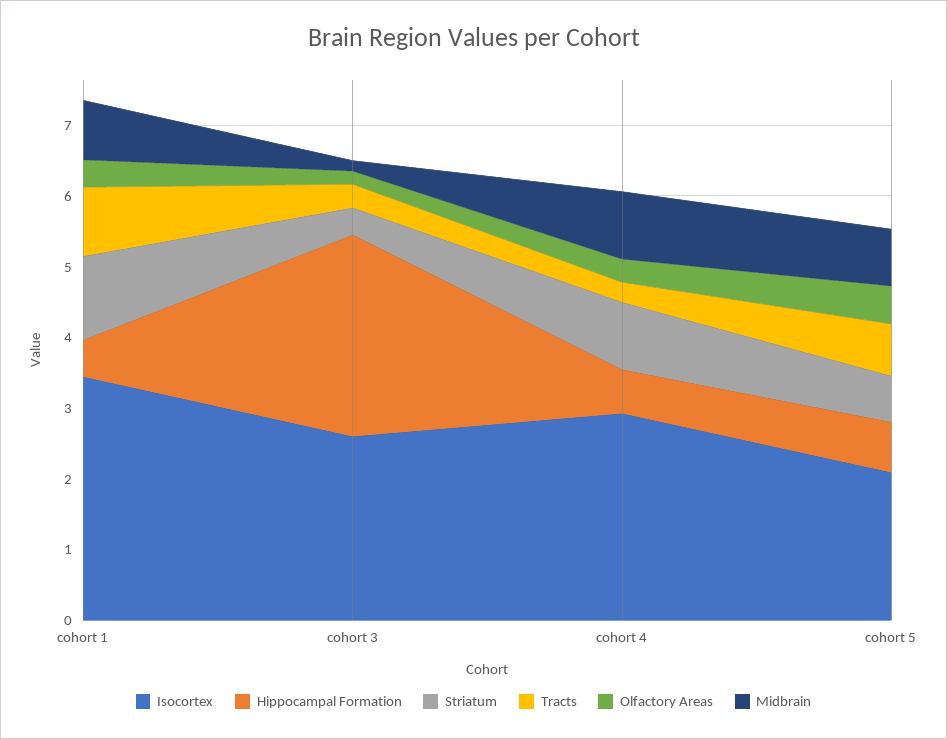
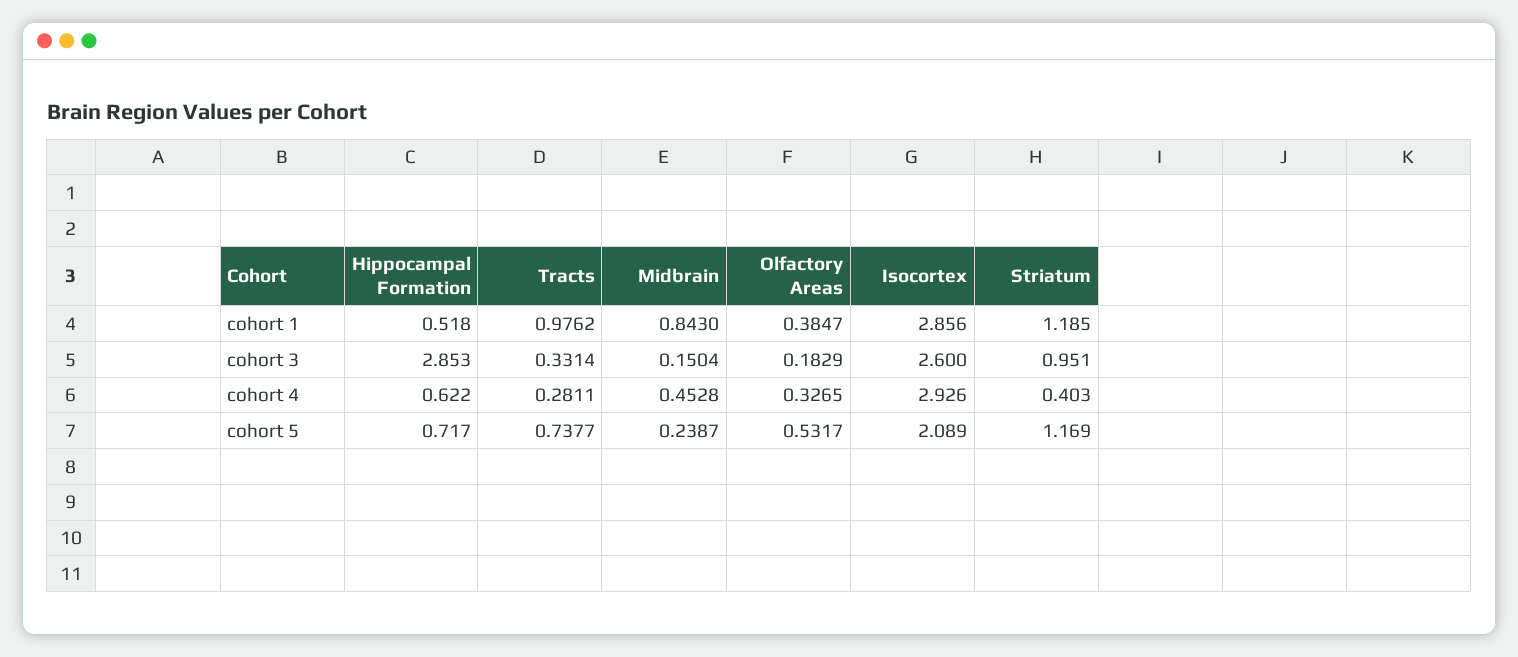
Isocortex, cohort 1: 3.4 -> 2.856
Striatum, cohort 3: 0.4 -> 0.951
Striatum, cohort 4: 1 -> 0.403
Midbrain, cohort 4: 1 -> 0.4528
Striatum, cohort 5: 0.6 -> 1.169
Midbrain, cohort 5: 0.8 -> 0.2387

